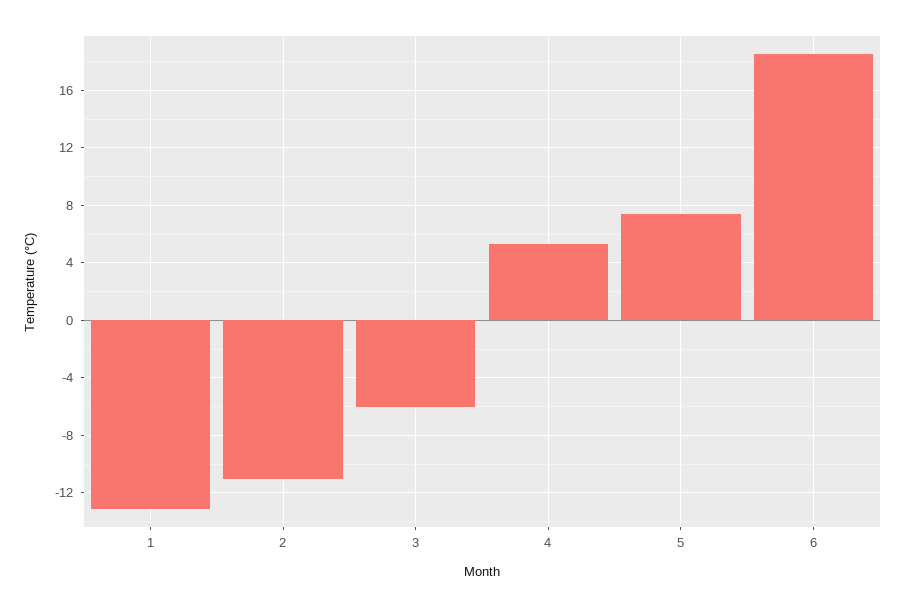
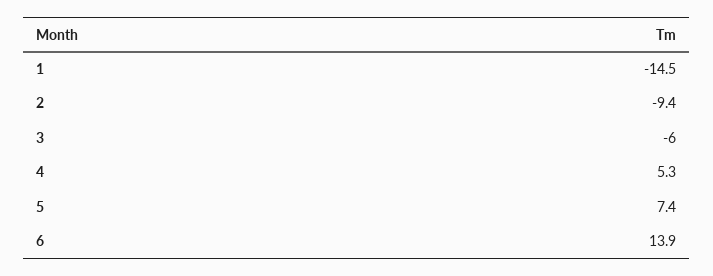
1: -13 -> -14.5
2: -11 -> -9.4
6: 18.5 -> 13.9

